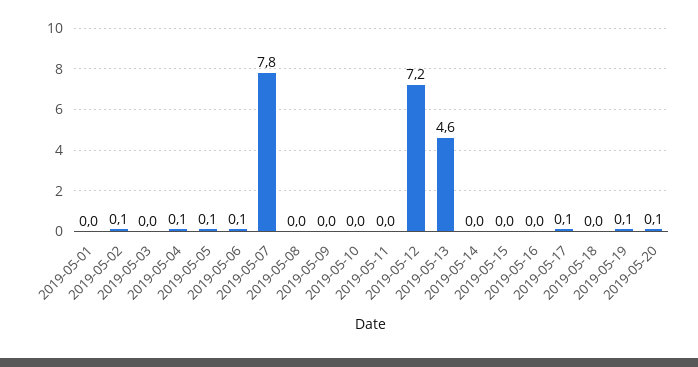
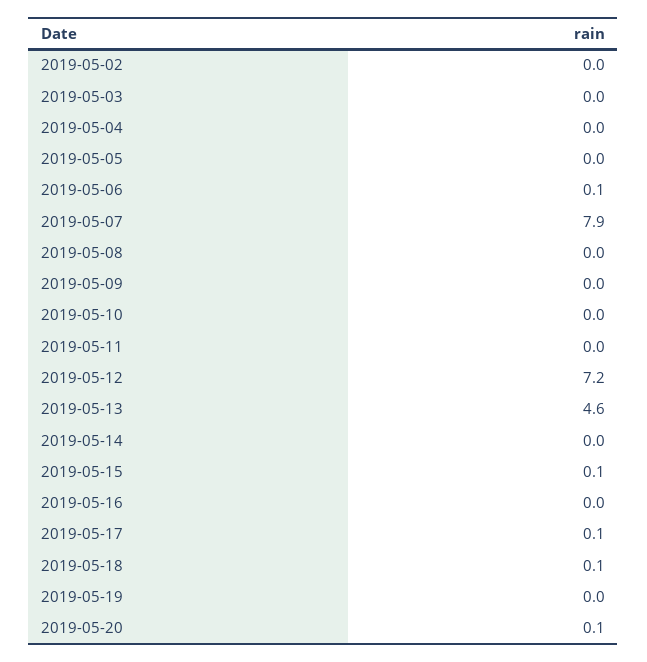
2019-05-01: 0 -> none
2019-05-02: 0.1 -> 0
2019-05-04: 0.1 -> 0
2019-05-05: 0.1 -> 0
2019-05-07: 7.8 -> 7.9
2019-05-15: 0 -> 0.1
2019-05-18: 0 -> 0.1
2019-05-19: 0.1 -> 0

